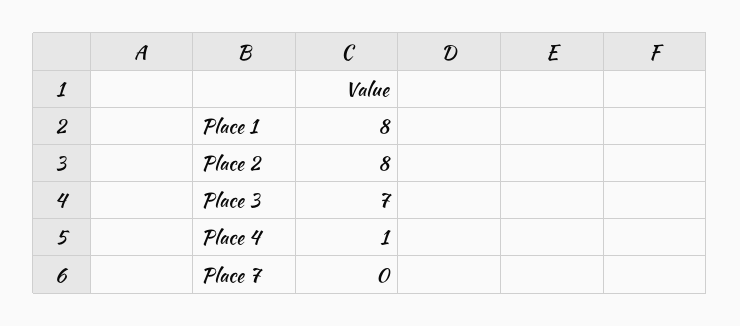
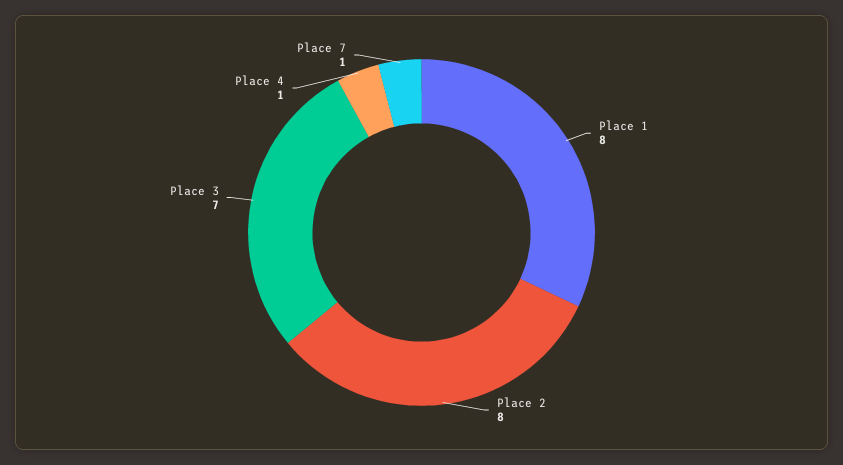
Place 7: 0 -> 1

